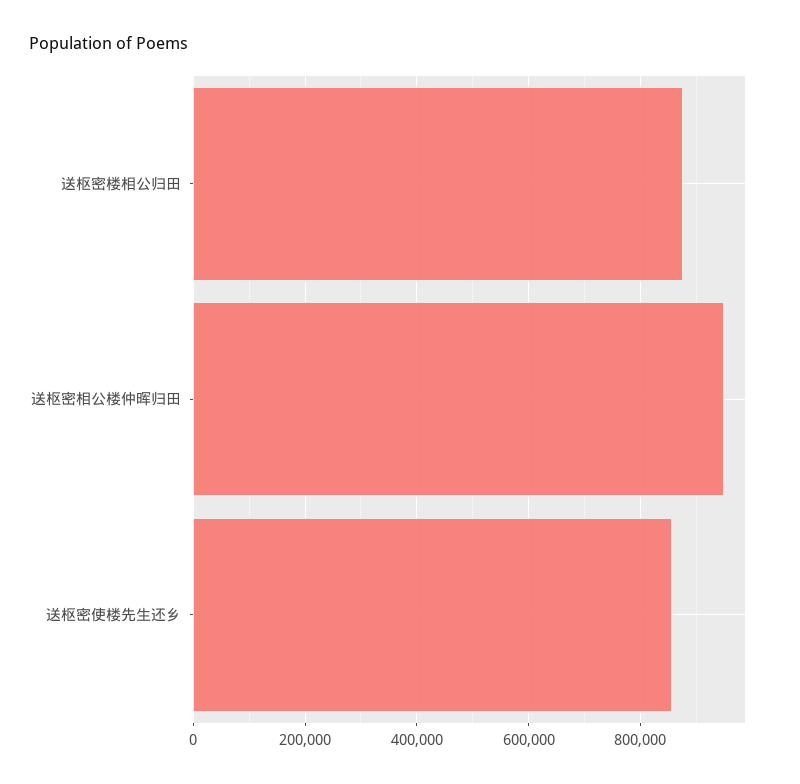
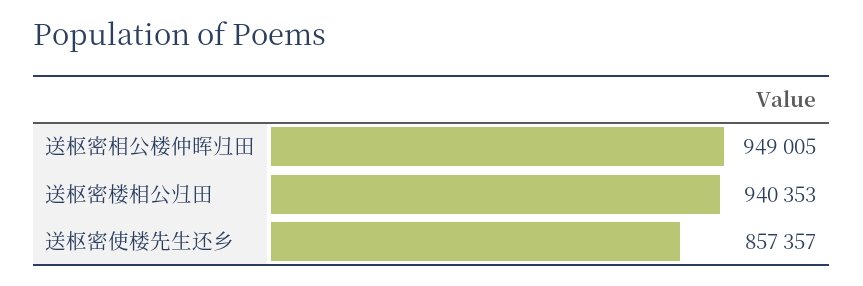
送枢密楼相公归田: 880000 -> 940353

